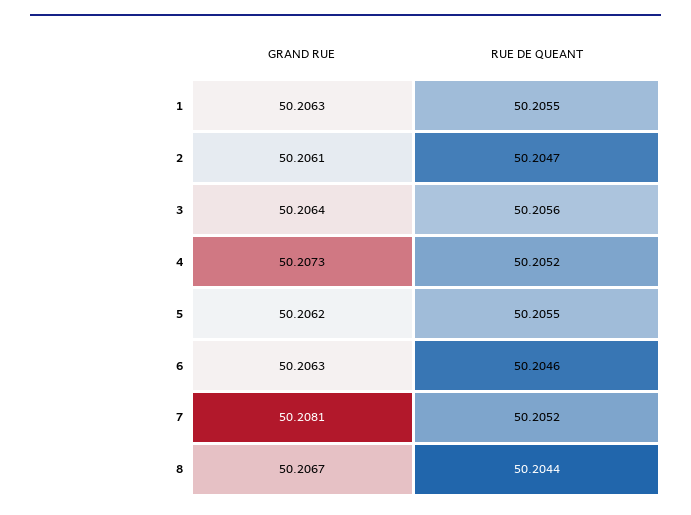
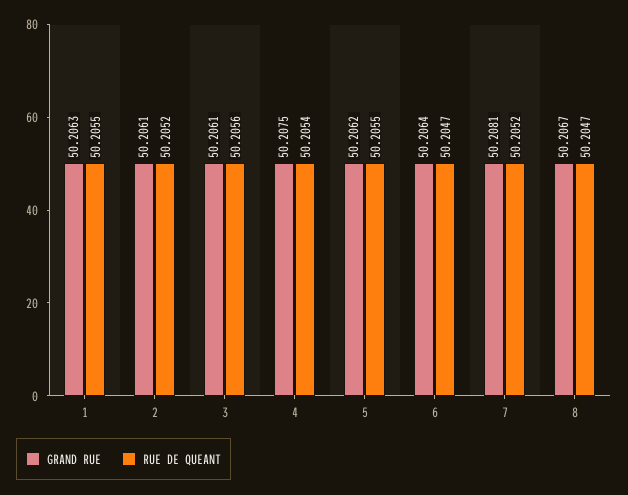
RUE DE QUEANT, 2: 50.2047 -> 50.2052
GRAND RUE, 3: 50.2064 -> 50.2061
GRAND RUE, 4: 50.2073 -> 50.2075
RUE DE QUEANT, 4: 50.2052 -> 50.2054
GRAND RUE, 6: 50.2063 -> 50.2064
RUE DE QUEANT, 6: 50.2046 -> 50.2047
RUE DE QUEANT, 8: 50.2044 -> 50.2047

